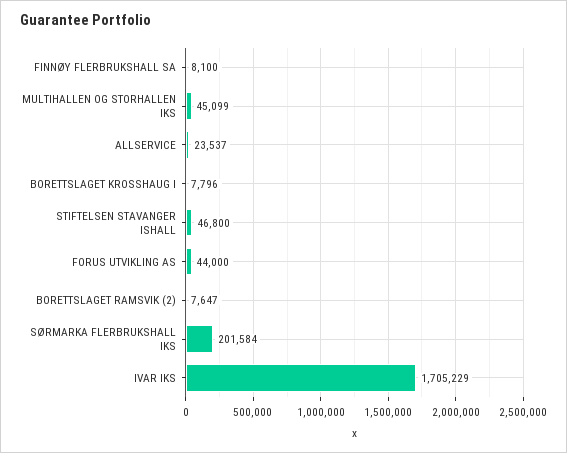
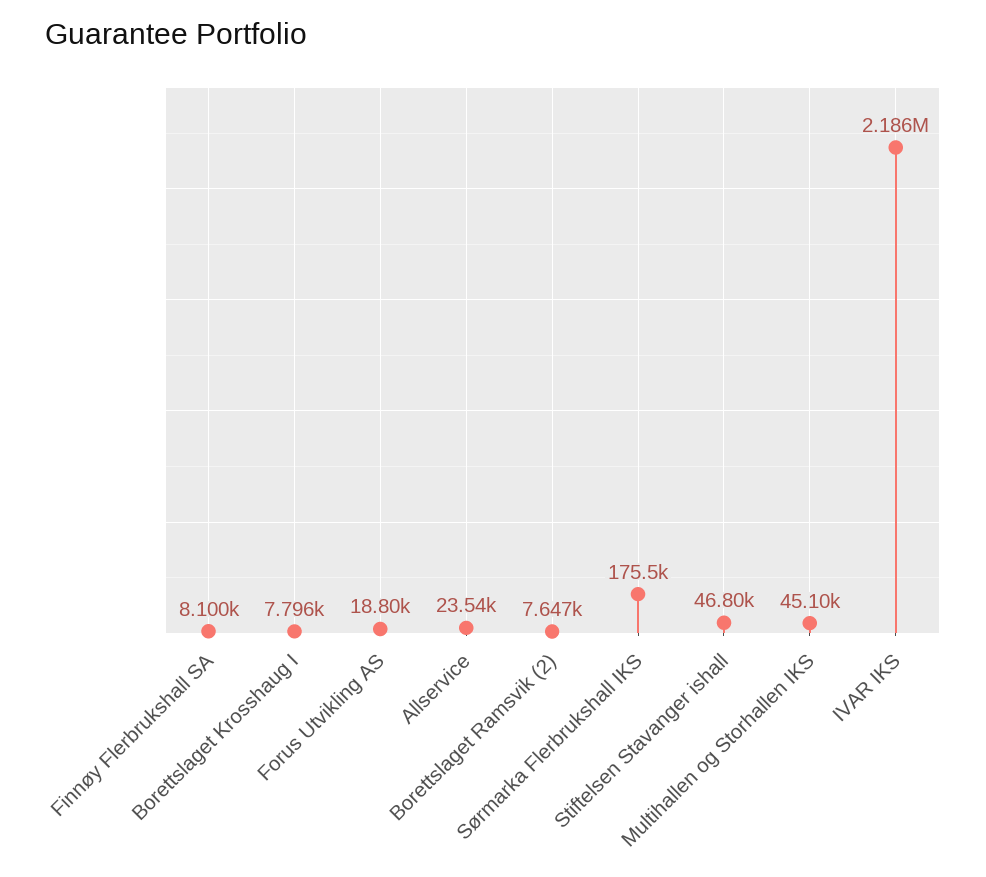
FORUS UTVIKLING AS: 44000 -> 18800
SØRMARKA FLERBRUKSHALL IKS: 201584 -> 175500
IVAR IKS: 1705229 -> 2186000

